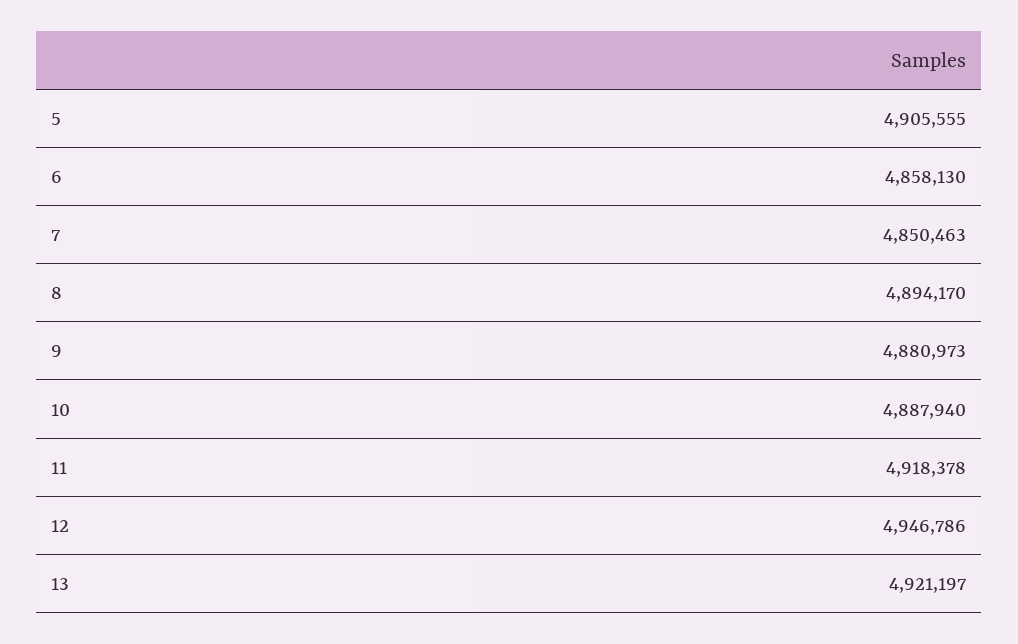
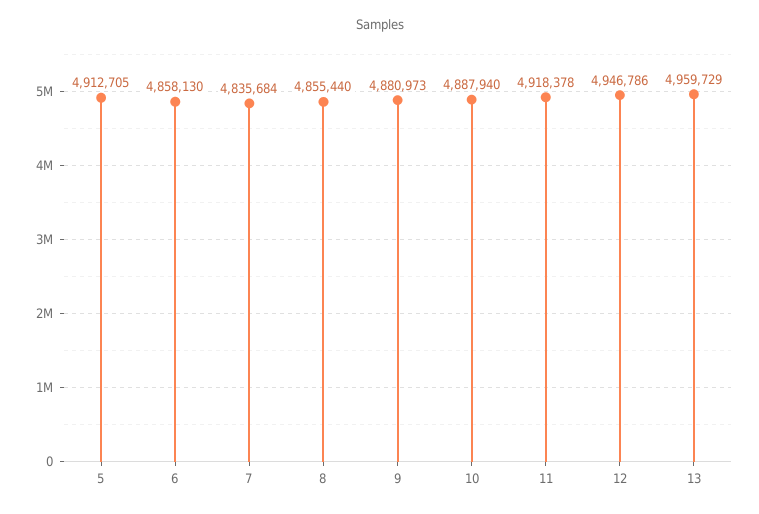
5: 4905555 -> 4912705
7: 4850463 -> 4835684
8: 4894170 -> 4855440
13: 4921197 -> 4959729

